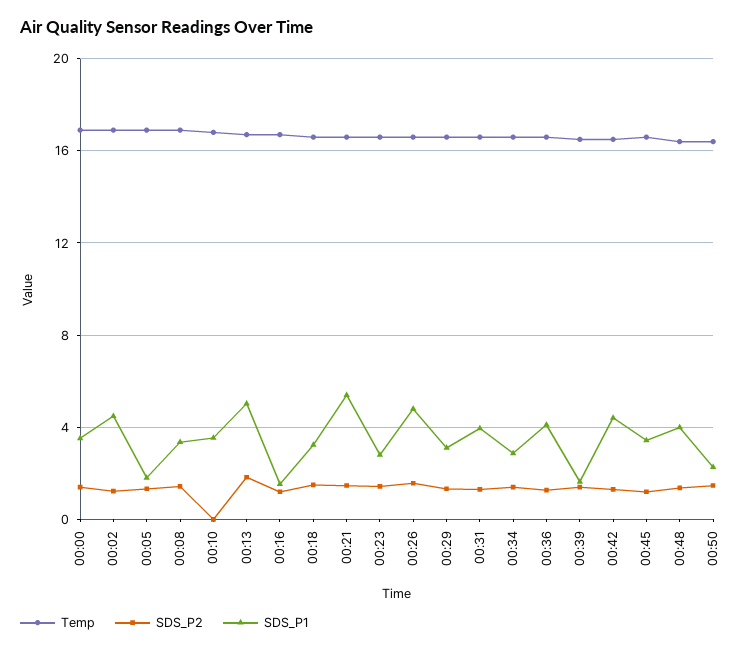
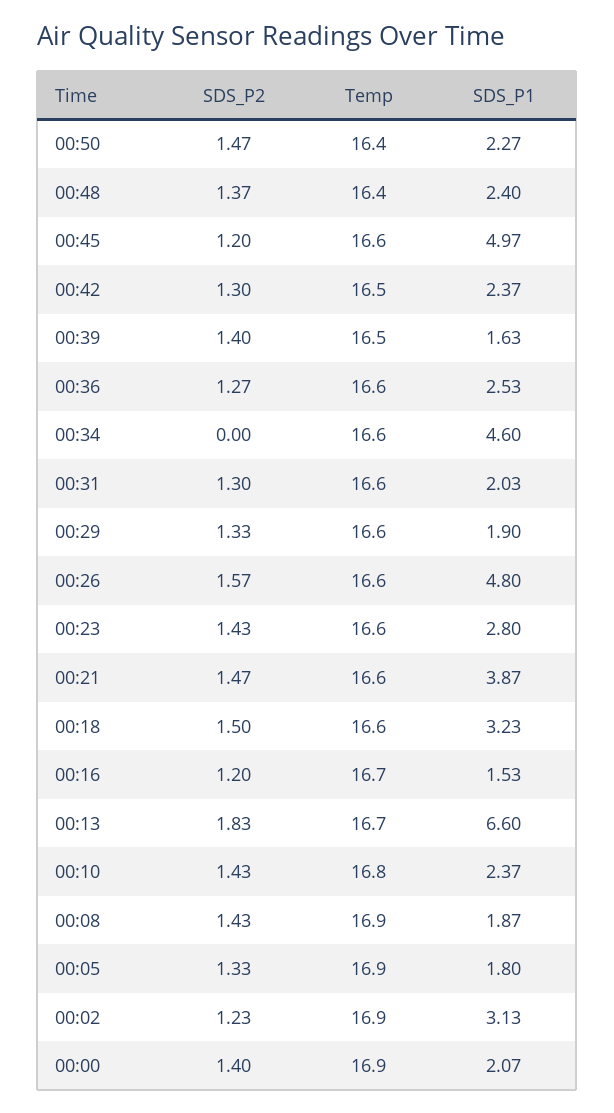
SDS_P1, 00:00: 3.5 -> 2.07
SDS_P1, 00:02: 4.5 -> 3.13
SDS_P1, 00:08: 3.5 -> 1.87
SDS_P2, 00:10: 0 -> 1.43
SDS_P1, 00:10: 3.5 -> 2.37
SDS_P1, 00:13: 5 -> 6.6
SDS_P1, 00:21: 5.5 -> 3.87
SDS_P1, 00:29: 3 -> 1.9
SDS_P1, 00:31: 4 -> 2.03
SDS_P2, 00:34: 1.5 -> 0
SDS_P1, 00:34: 3 -> 4.6
SDS_P1, 00:36: 4 -> 2.53
SDS_P1, 00:42: 4.5 -> 2.37
SDS_P1, 00:45: 3.5 -> 4.97
SDS_P1, 00:48: 4 -> 2.4

